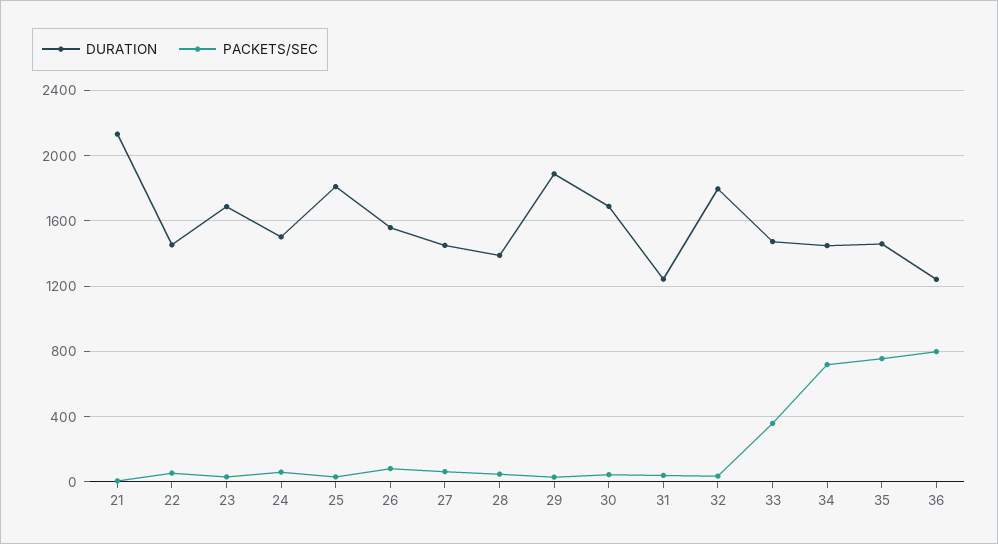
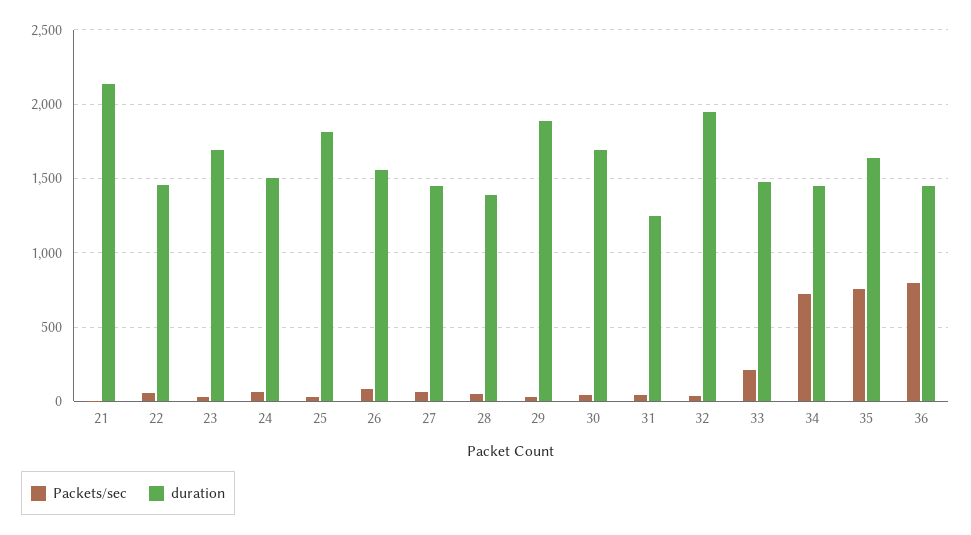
DURATION, 32: 1800 -> 1950
PACKETS/SEC, 33: 350 -> 200
DURATION, 35: 1450 -> 1650
DURATION, 36: 1250 -> 1450

